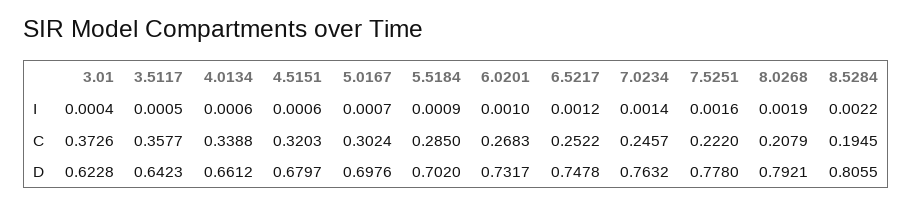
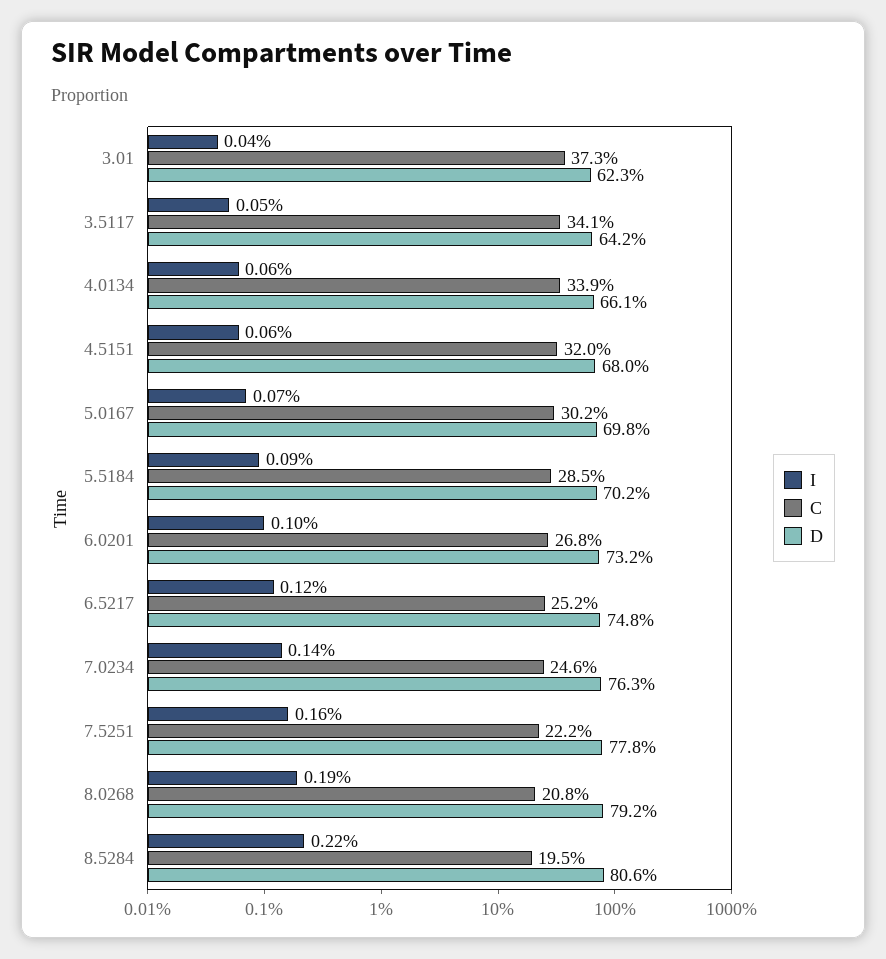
C, 3.5117: 0.3577 -> 0.341

